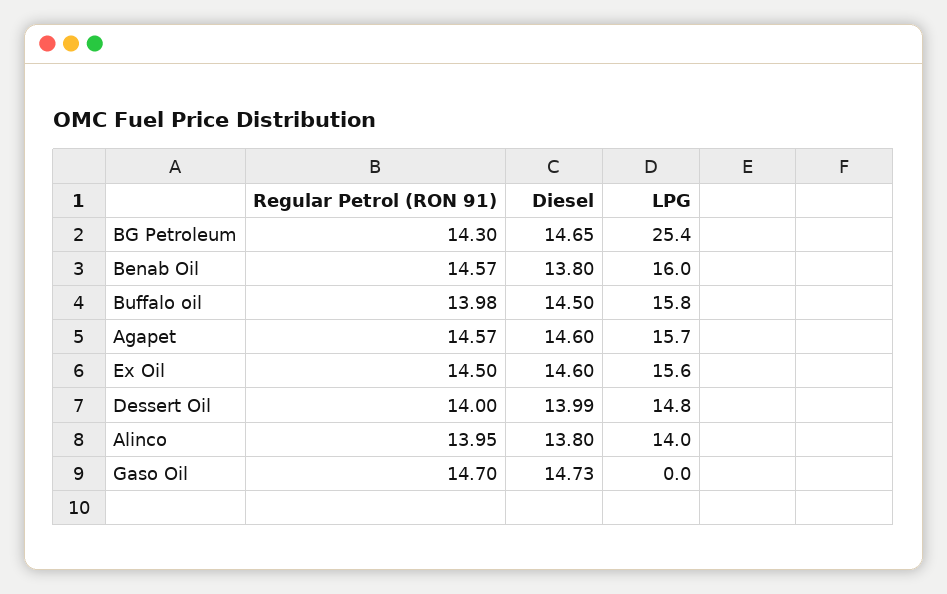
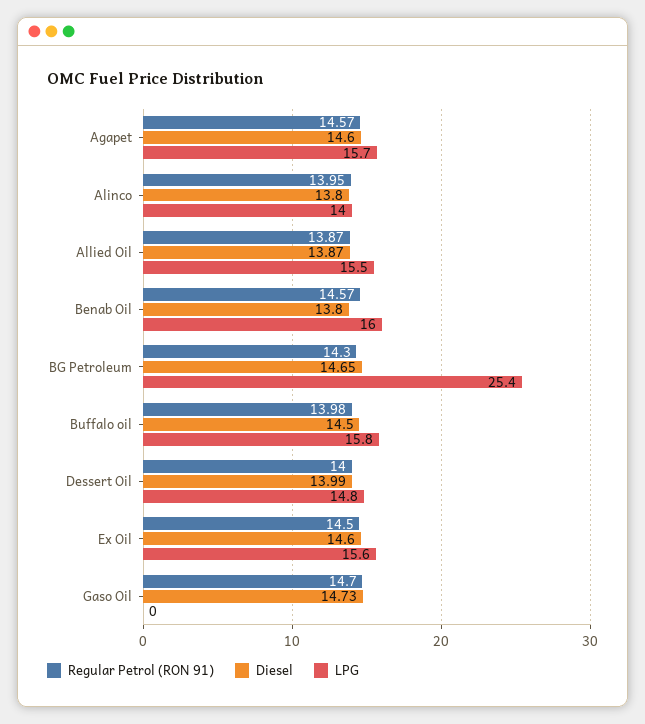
Regular Petrol (RON 91), Allied Oil: none -> 13.87
Diesel, Allied Oil: none -> 13.87
LPG, Allied Oil: none -> 15.5

